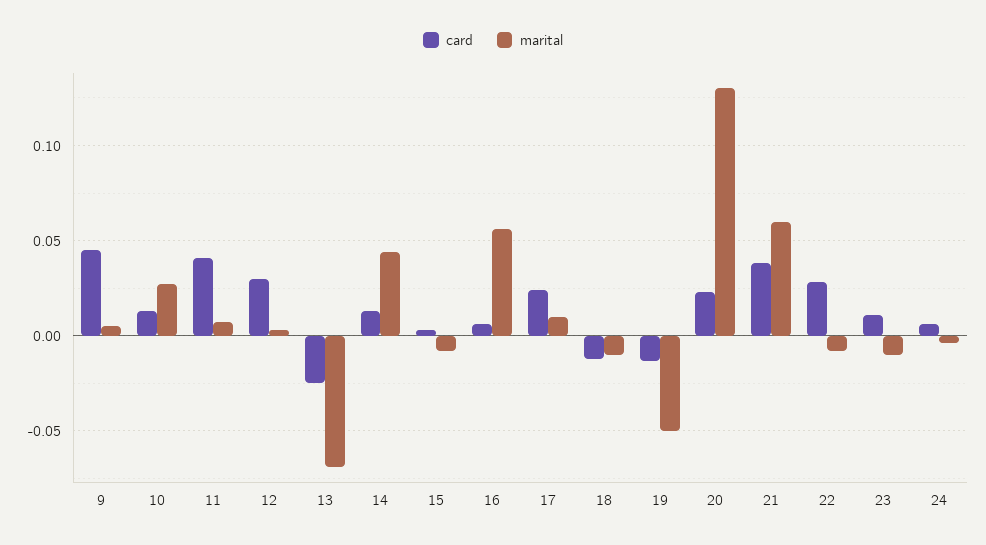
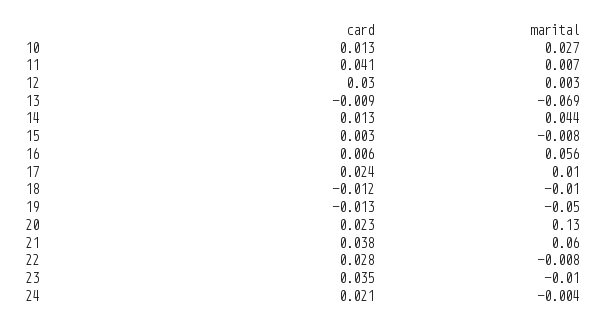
card, 9: 0.045 -> none
marital, 9: 0.005 -> none
card, 13: -0.025 -> -0.009
card, 23: 0.01 -> 0.035
card, 24: 0.005 -> 0.021

